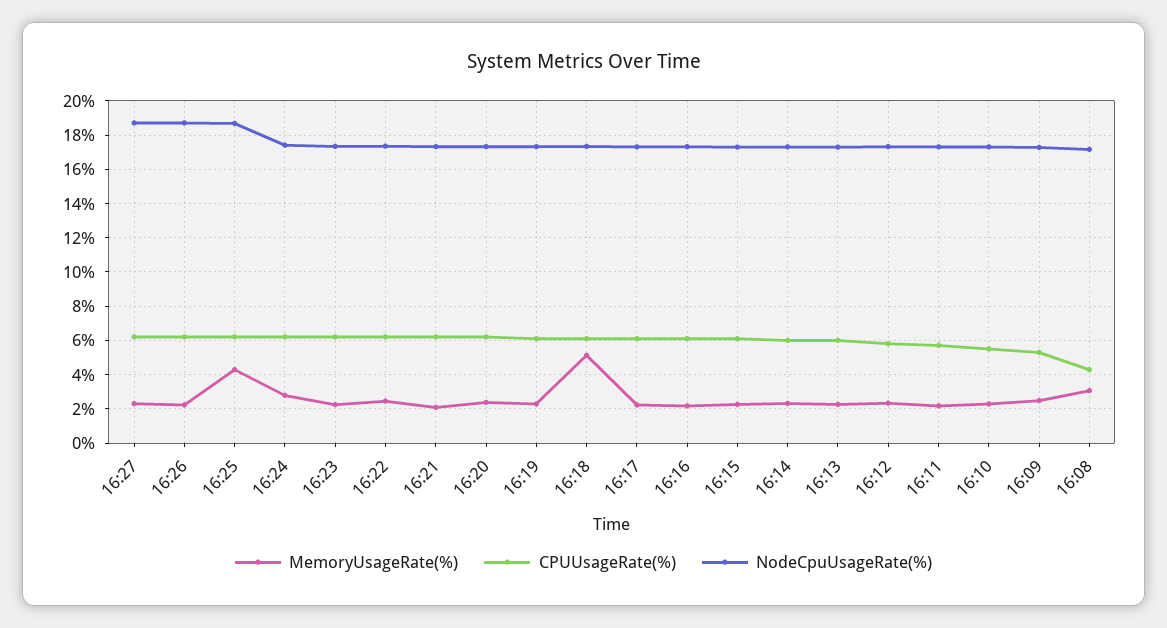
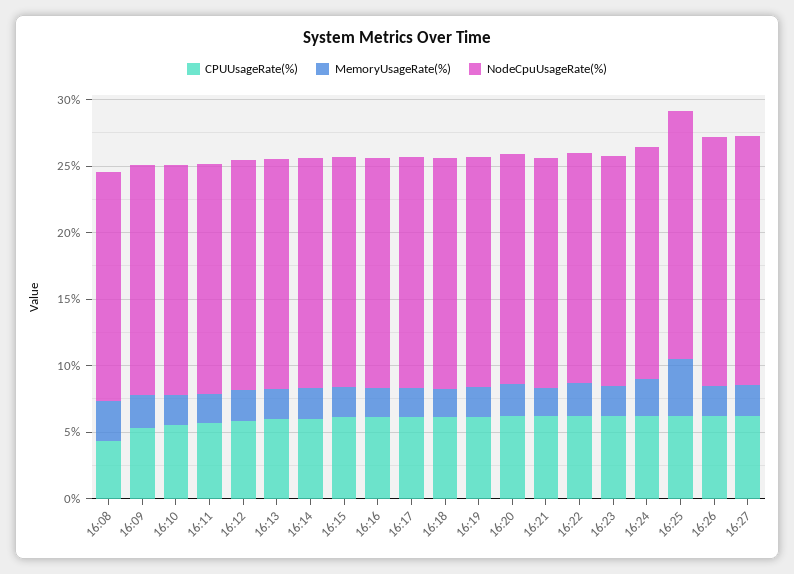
MemoryUsageRate(%), 16:18: 5 -> 2

